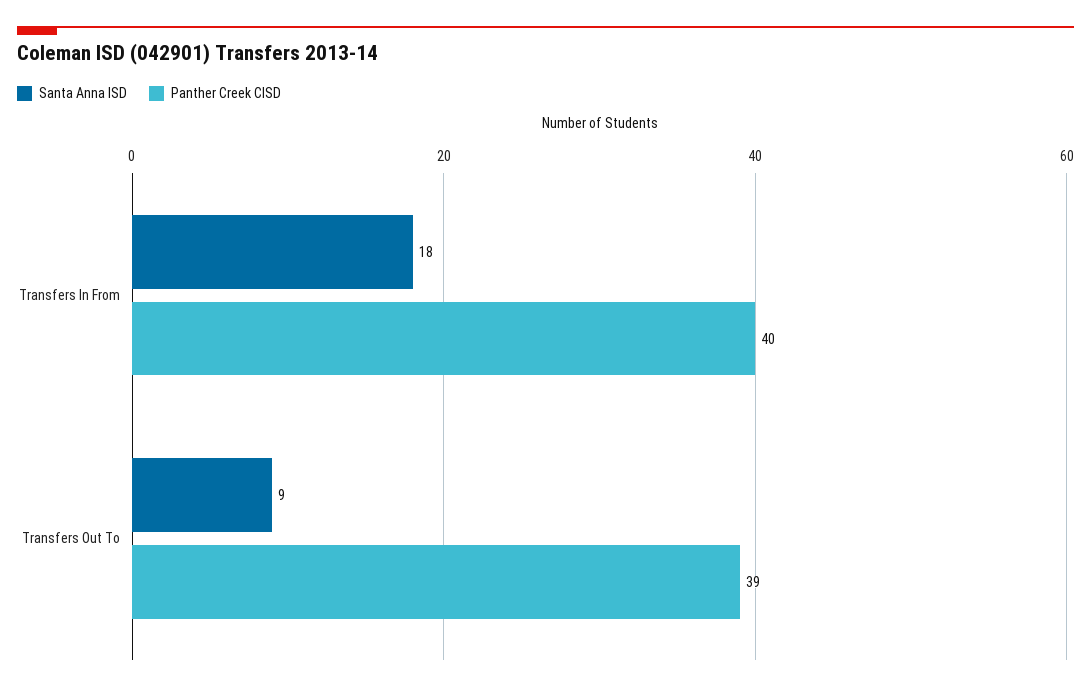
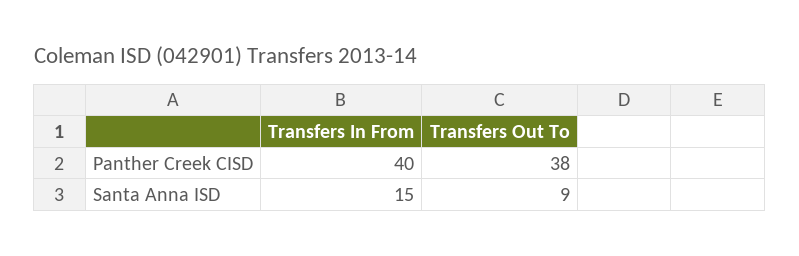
Santa Anna ISD, Transfers In From: 18 -> 15
Panther Creek CISD, Transfers Out To: 39 -> 38

